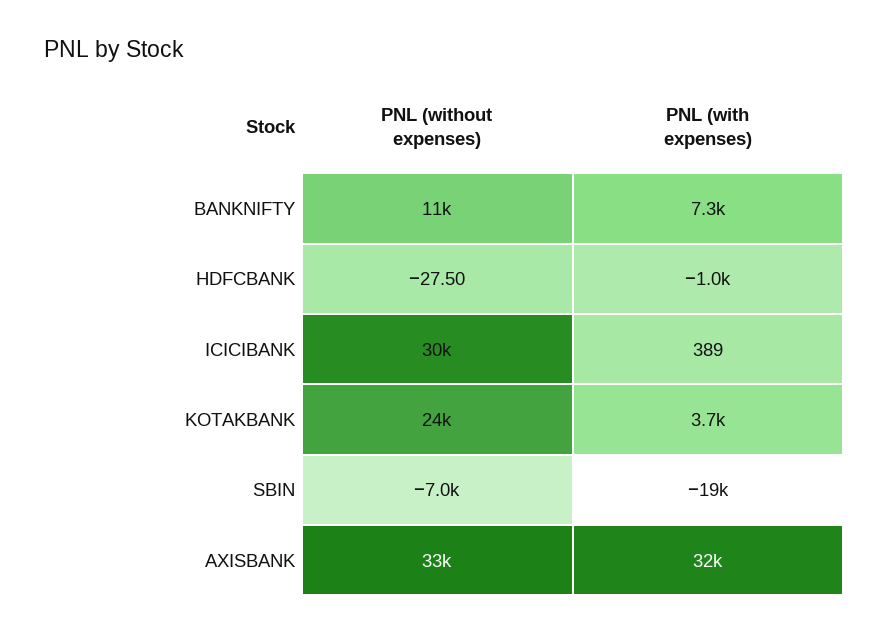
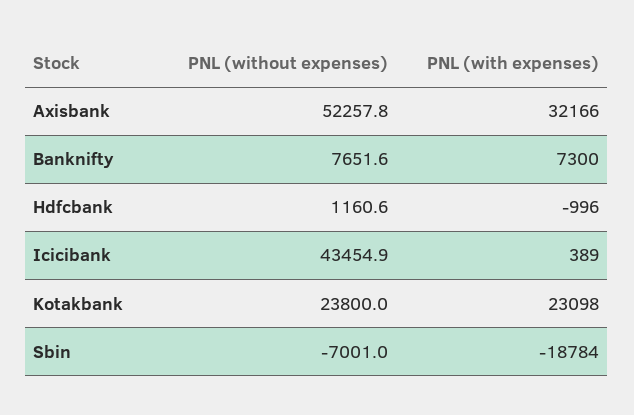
PNL (without expenses), BANKNIFTY: 11000 -> 7651.6
PNL (without expenses), HDFCBANK: -27.5 -> 1160.6
PNL (without expenses), ICICIBANK: 30000 -> 43454.9
PNL (with expenses), KOTAKBANK: 3700 -> 23098
PNL (without expenses), AXISBANK: 33000 -> 52257.8

